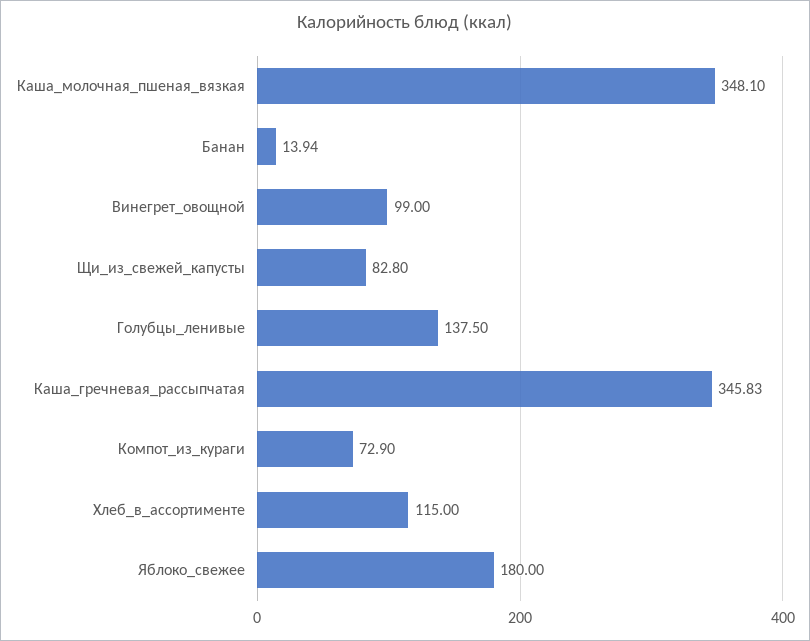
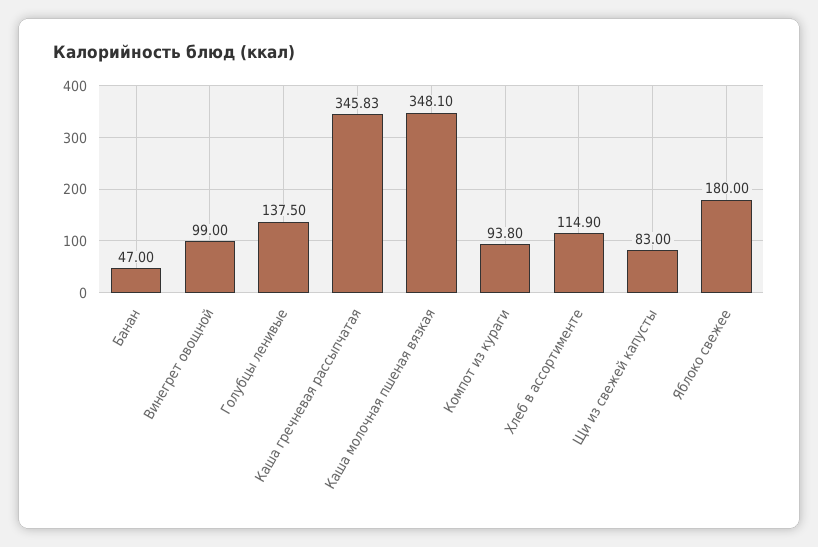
Банан: 13.94 -> 47
Щи_из_свежей_капусты: 82.8 -> 83
Компот_из_кураги: 72.9 -> 93.8
Хлеб_в_ассортименте: 115 -> 114.9

